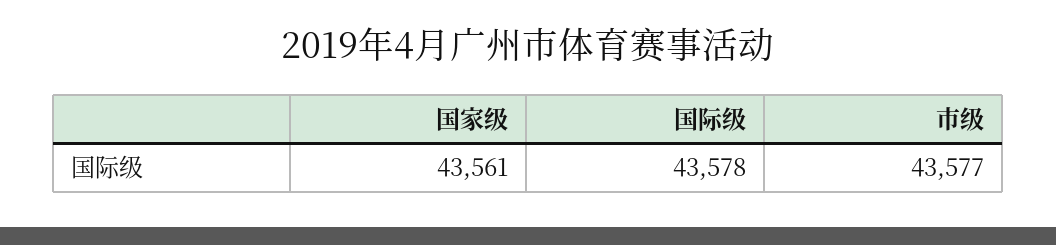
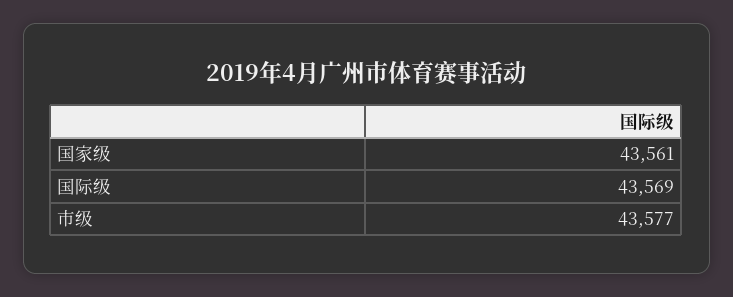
国际级: 43578 -> 43569

